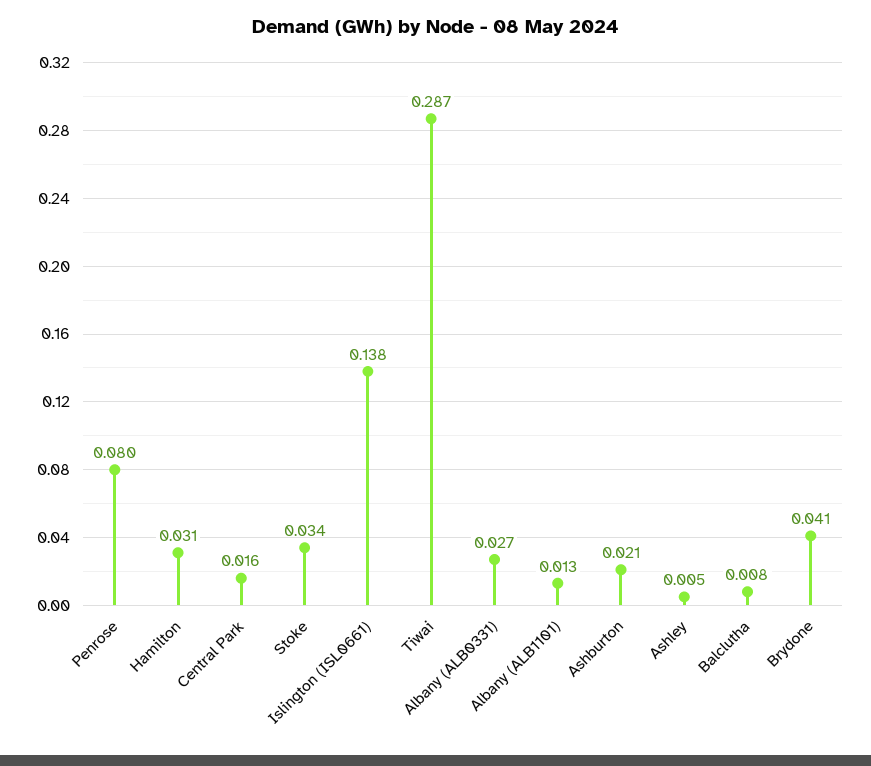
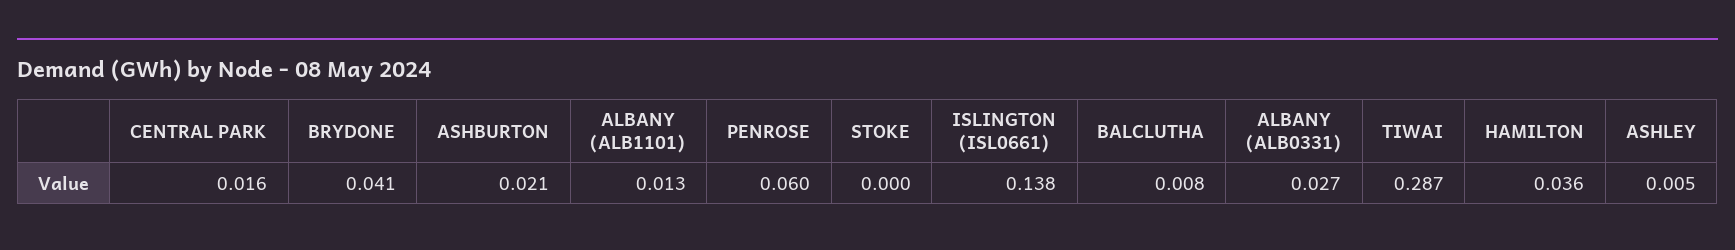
Penrose: 0.08 -> 0.06
Hamilton: 0.031 -> 0.036
Stoke: 0.034 -> 0

